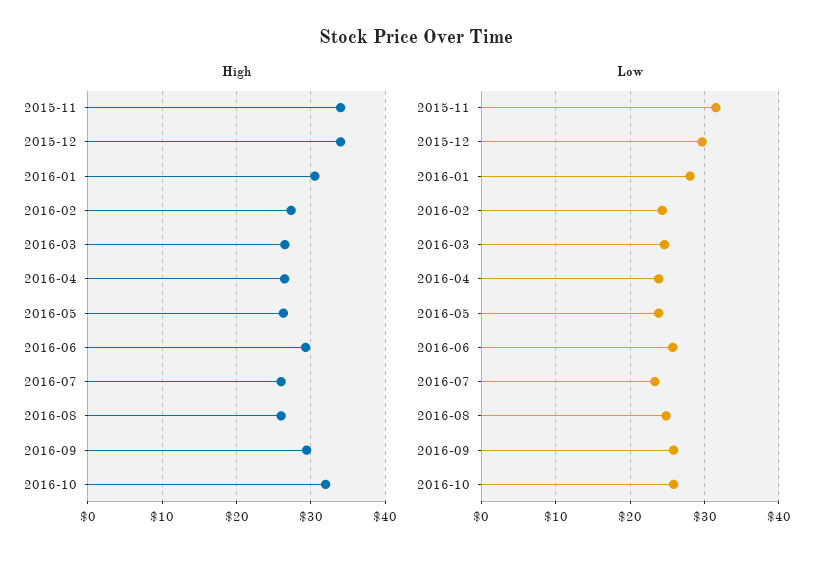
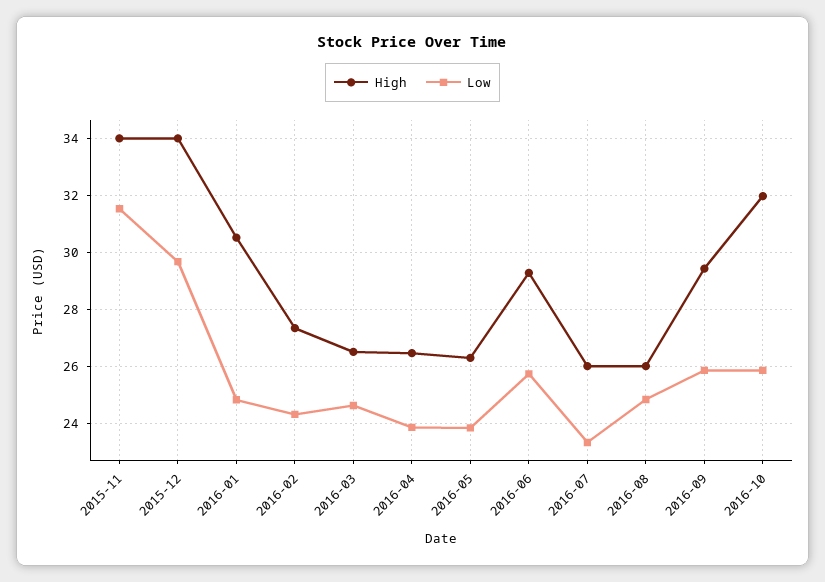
Low, 2016-01: 28 -> 24.75

